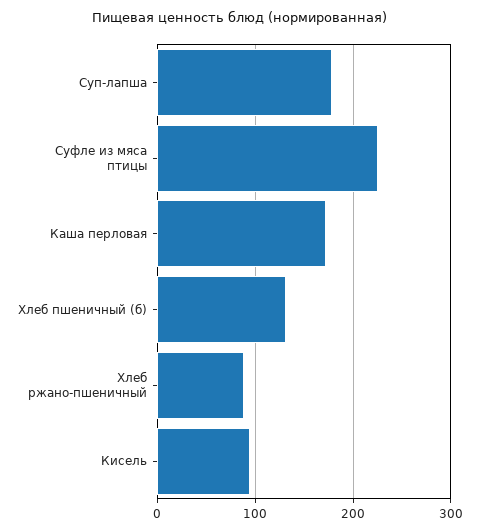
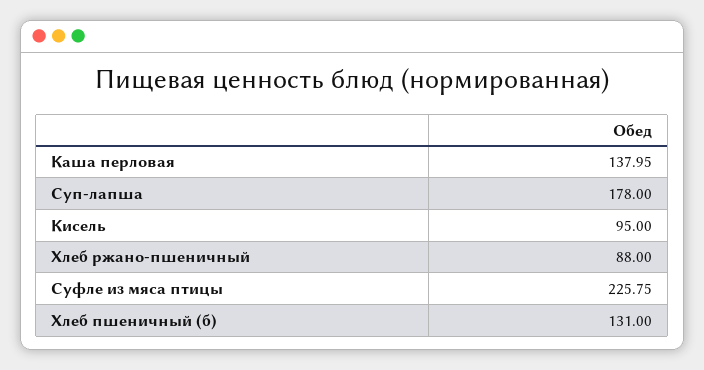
Каша перловая: 170 -> 137.95

